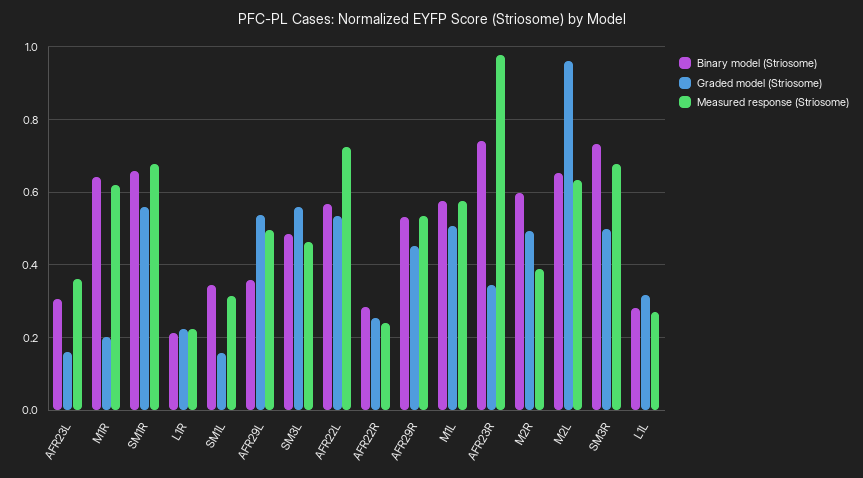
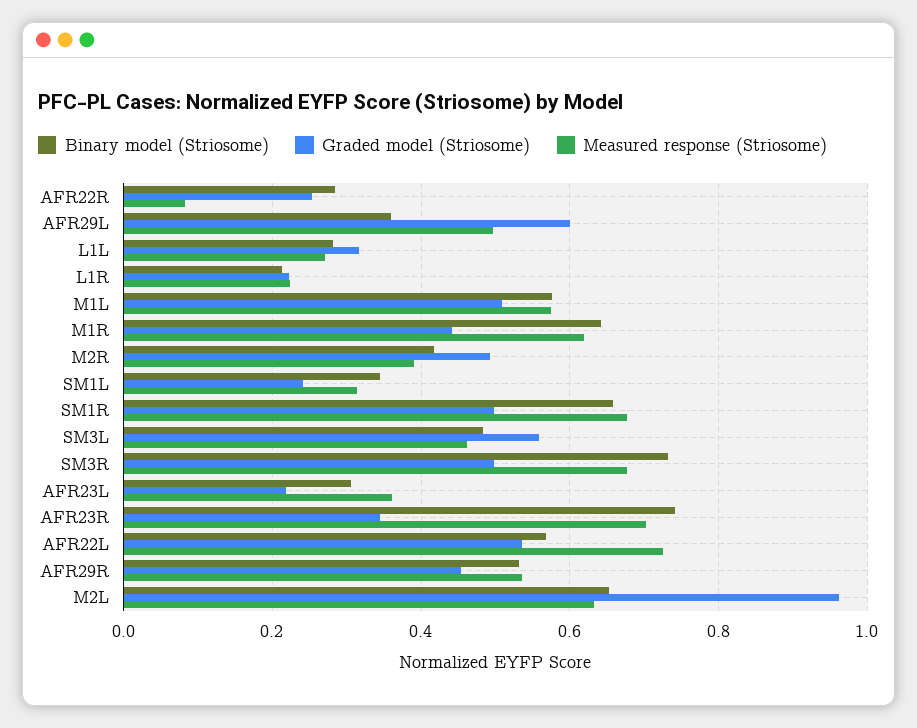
Graded model (Striosome), AFR23L: 0.16 -> 0.22
Graded model (Striosome), M1R: 0.2 -> 0.44
Graded model (Striosome), SM1R: 0.56 -> 0.5
Graded model (Striosome), SM1L: 0.16 -> 0.24
Graded model (Striosome), AFR29L: 0.54 -> 0.6
Measured response (Striosome), AFR22R: 0.24 -> 0.08
Measured response (Striosome), AFR23R: 0.98 -> 0.7
Binary model (Striosome), M2R: 0.6 -> 0.42

